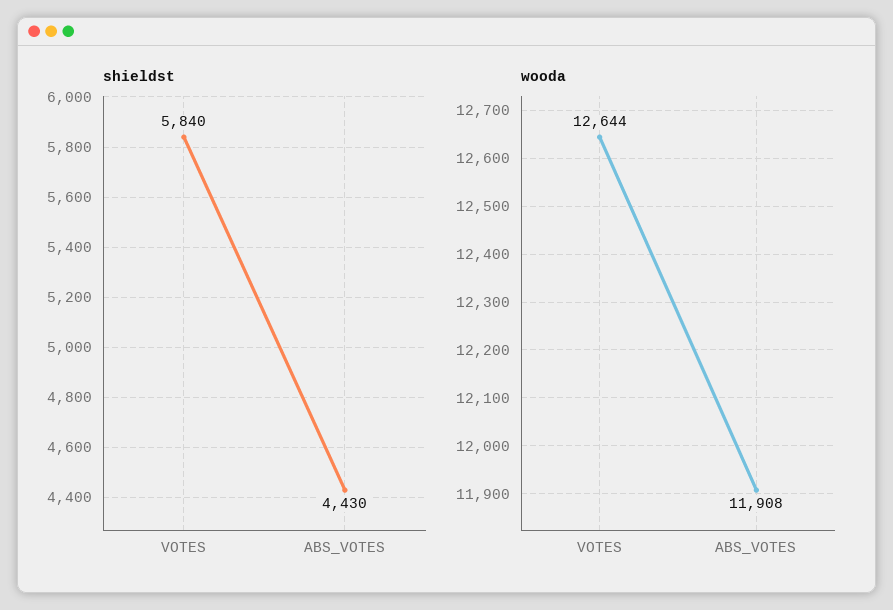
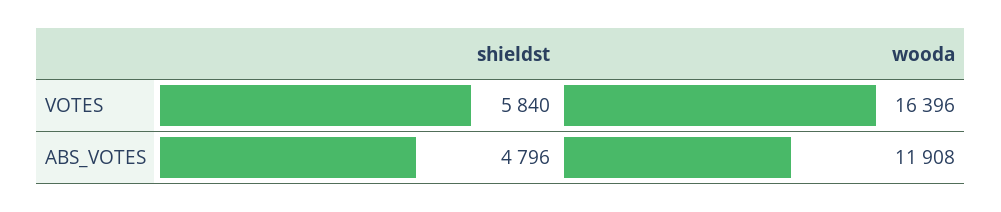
shieldst, ABS_VOTES: 4430 -> 4796
wooda, VOTES: 12644 -> 16396

